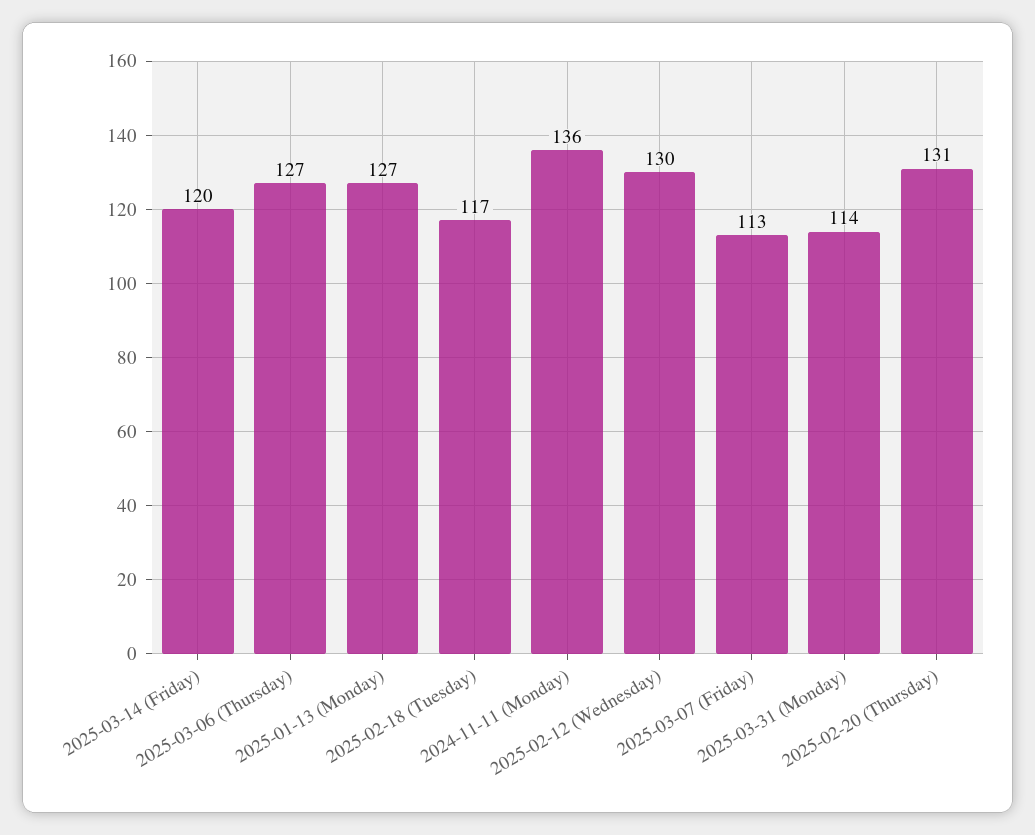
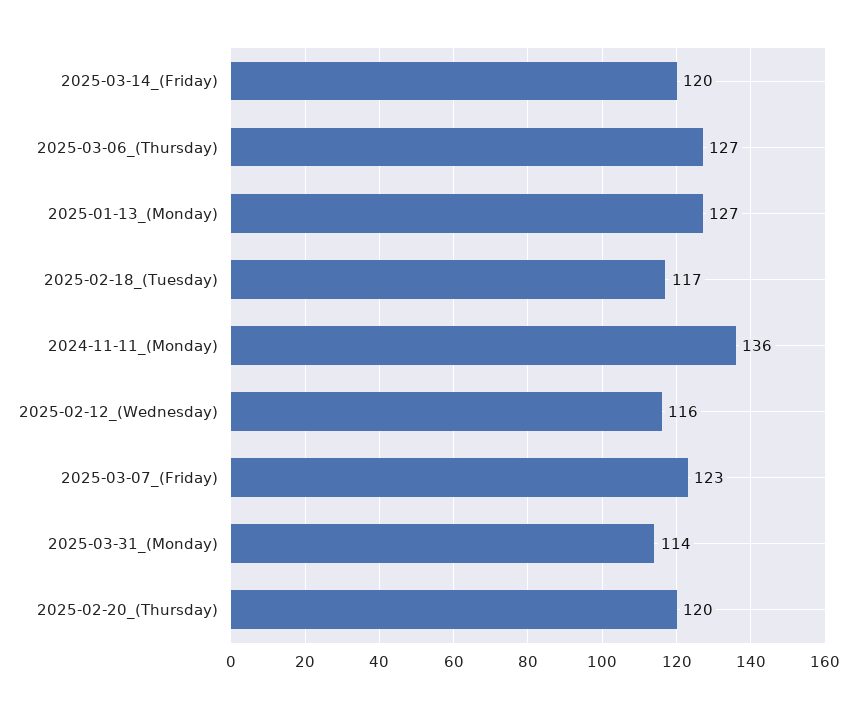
2025-02-12 (Wednesday): 130 -> 116
2025-03-07 (Friday): 113 -> 123
2025-02-20 (Thursday): 131 -> 120

